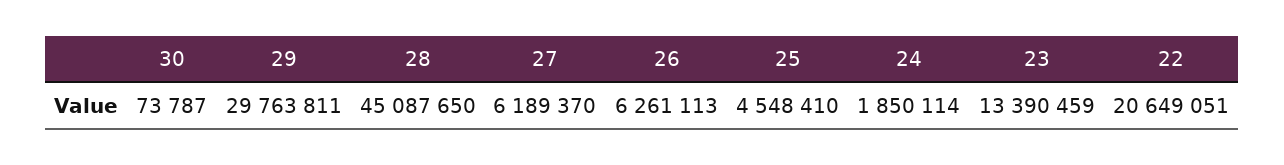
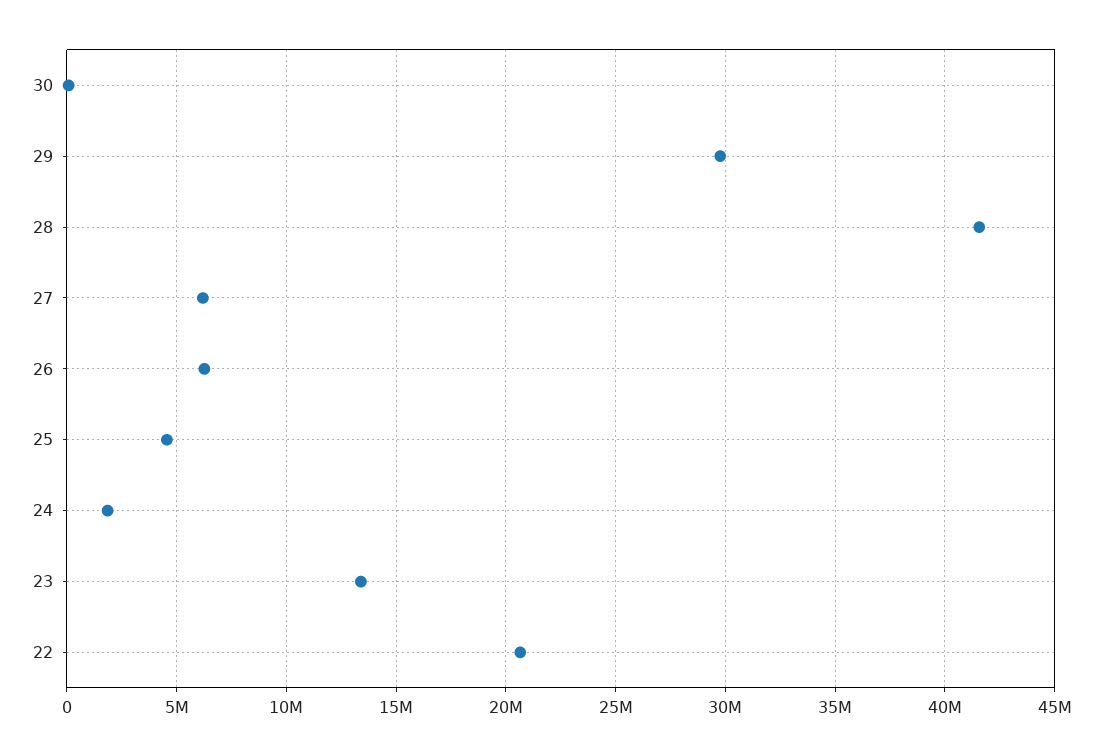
28: 45087650 -> 41500000

